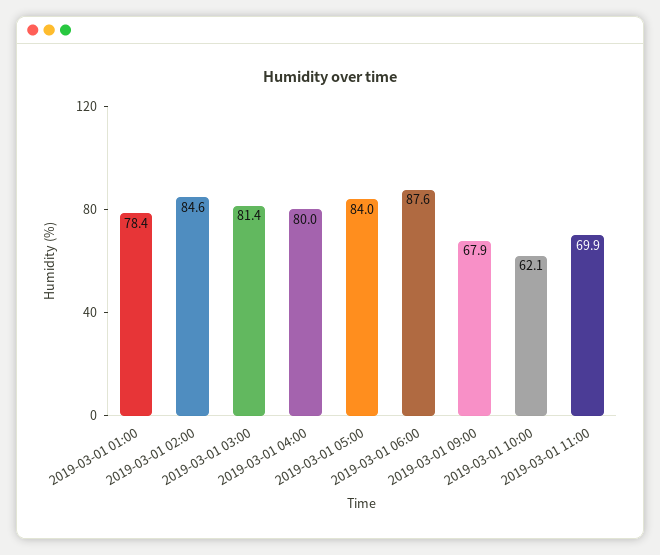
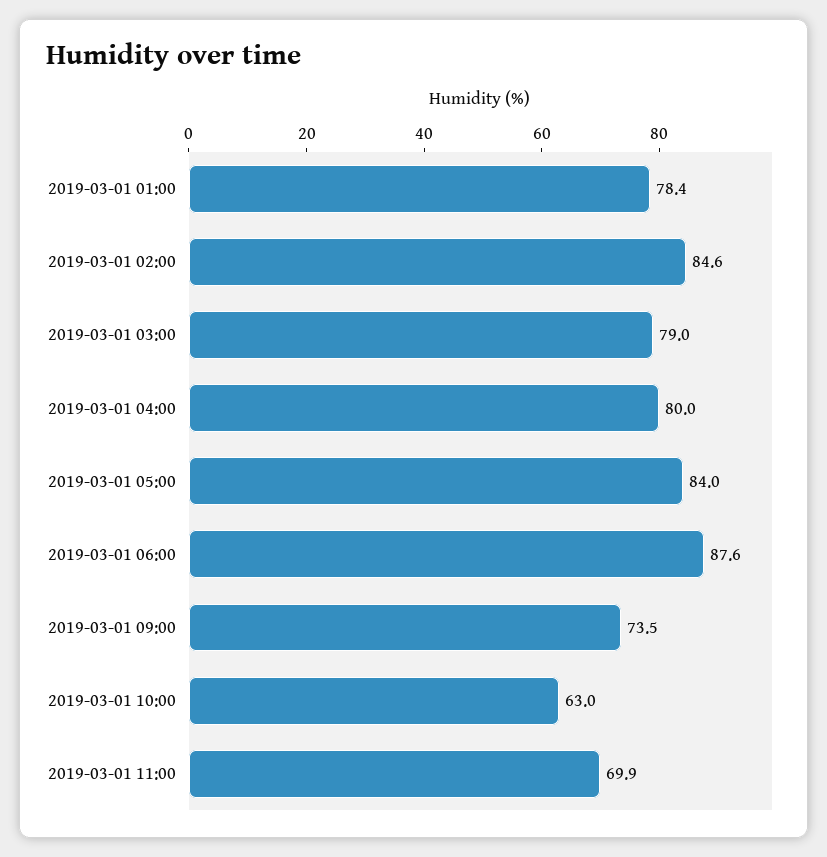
2019-03-01 03:00: 81.4 -> 79
2019-03-01 09:00: 67.9 -> 73.5
2019-03-01 10:00: 62.1 -> 63

